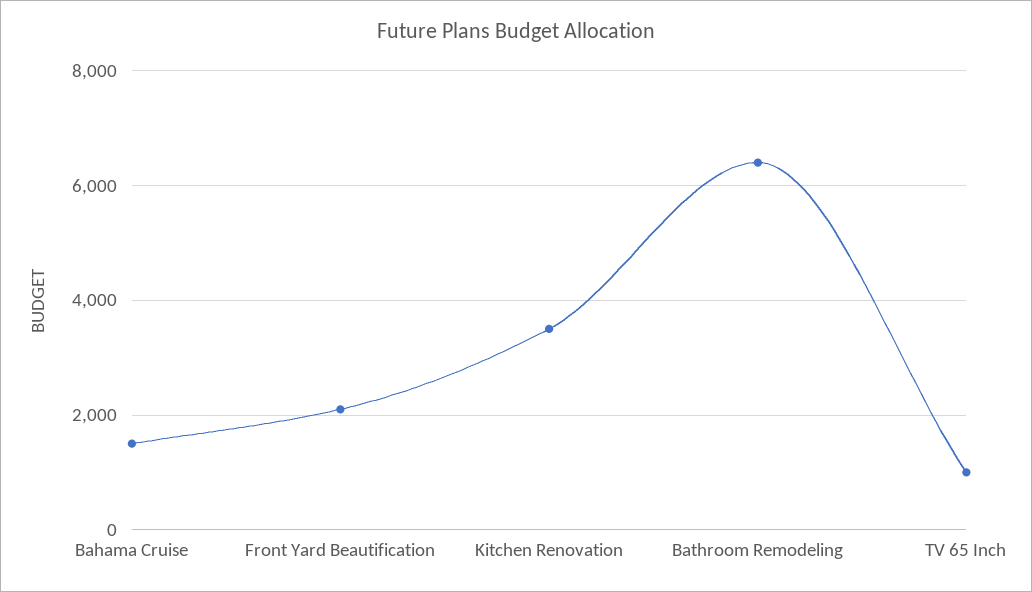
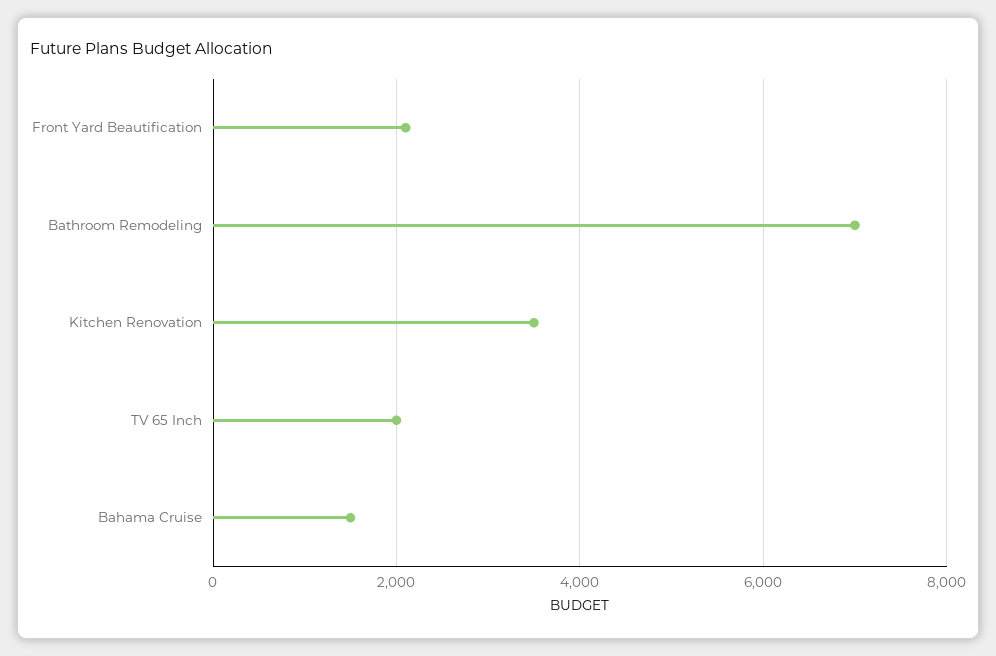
Bathroom Remodeling: 6400 -> 7000
TV 65 Inch: 1000 -> 2000

